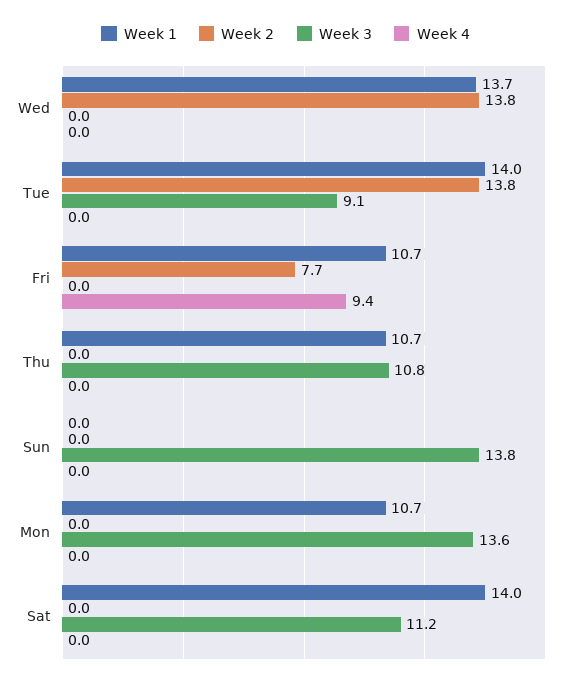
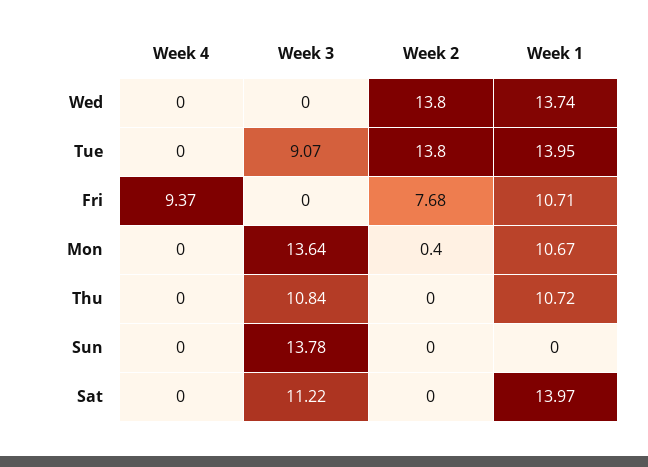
Week 2, Mon: 0 -> 0.4

